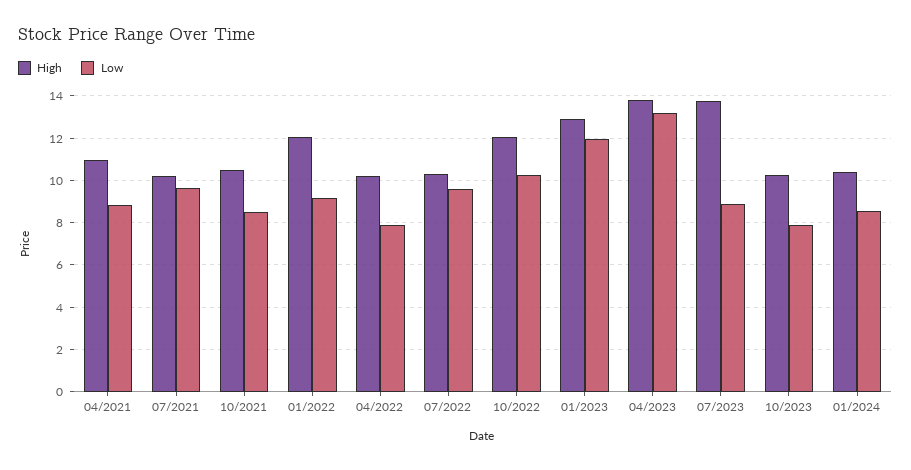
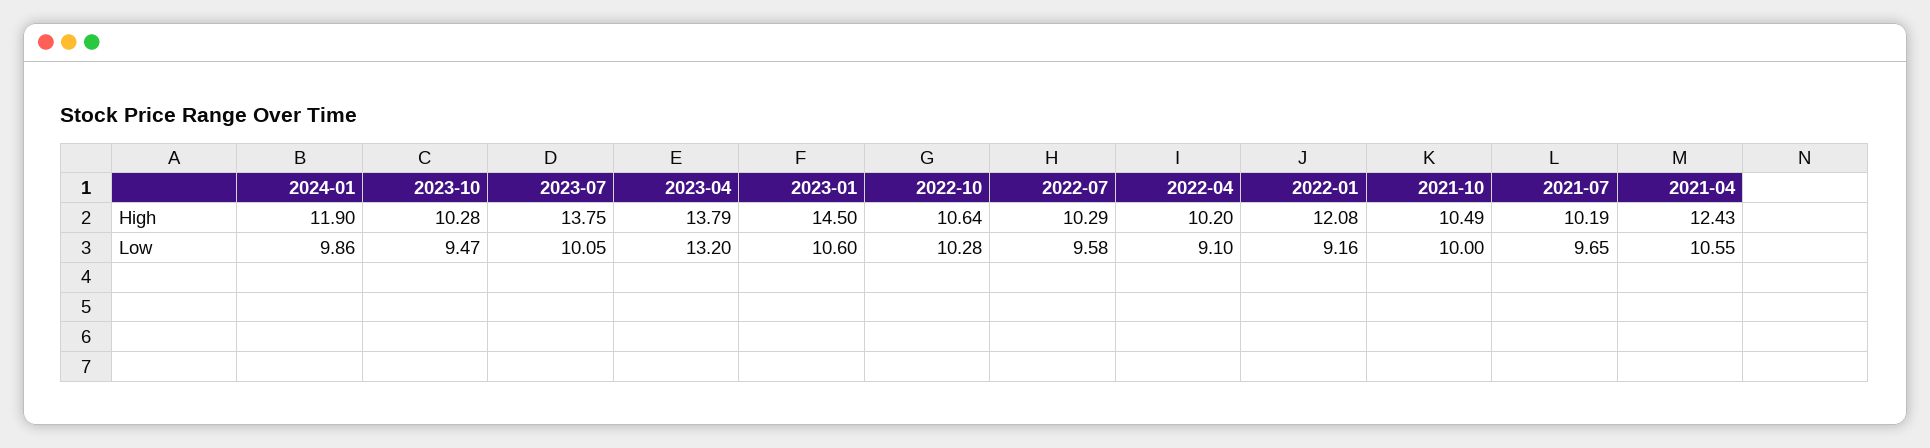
High, 04/2021: 11 -> 12.43
Low, 04/2021: 9 -> 10.55
Low, 10/2021: 8.5 -> 10
Low, 04/2022: 8 -> 9.1
High, 10/2022: 12 -> 10.64
High, 01/2023: 13 -> 14.5
Low, 01/2023: 12 -> 10.6
Low, 07/2023: 9 -> 10.05
Low, 10/2023: 8 -> 9.47
High, 01/2024: 10.5 -> 11.9
Low, 01/2024: 8.5 -> 9.86

